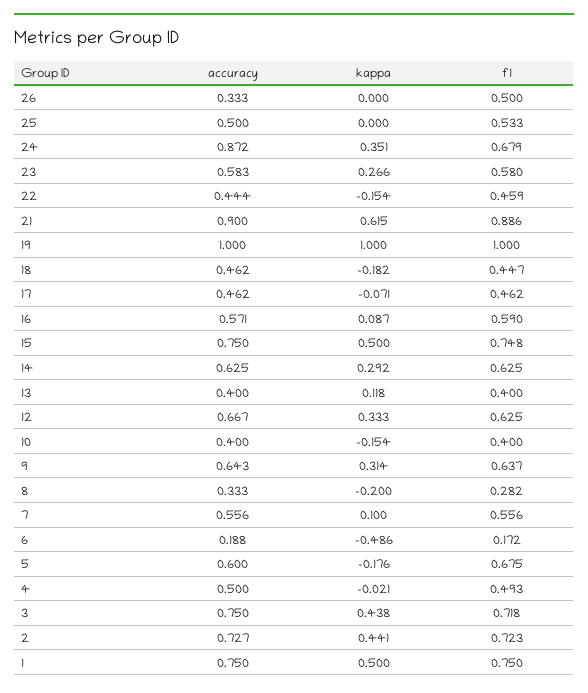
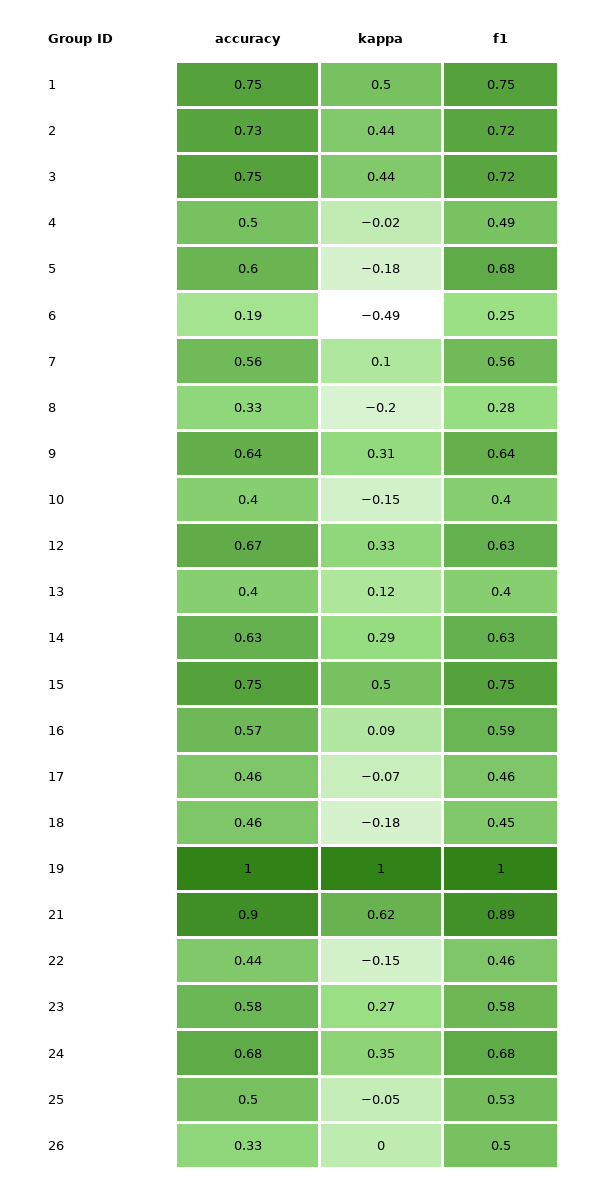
kappa, 25: 0 -> -0.05
accuracy, 24: 0.872 -> 0.68
f1, 6: 0.172 -> 0.25

